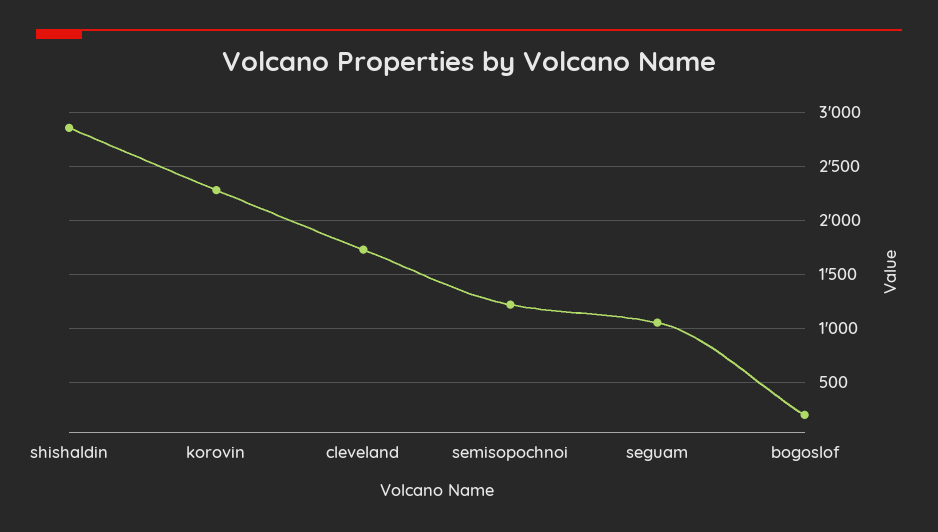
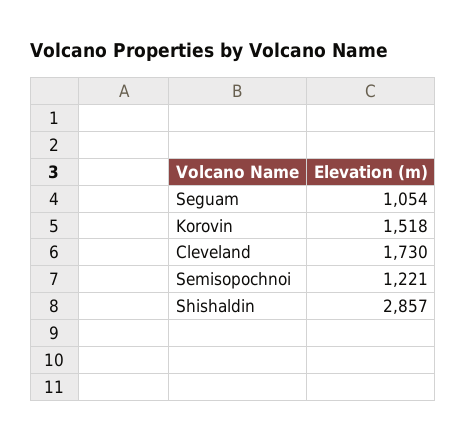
korovin: 2300 -> 1518
bogoslof: 200 -> none

